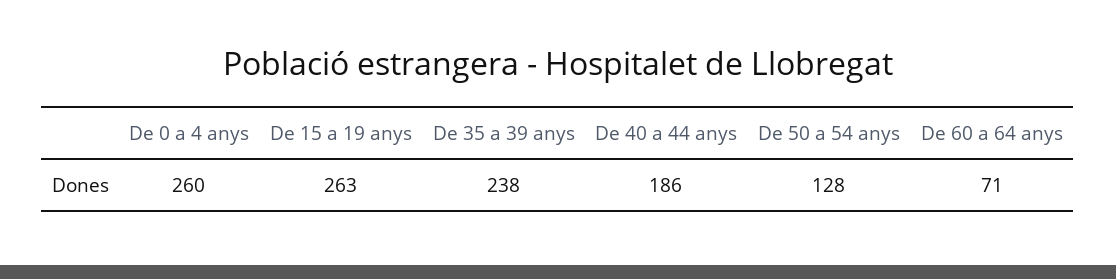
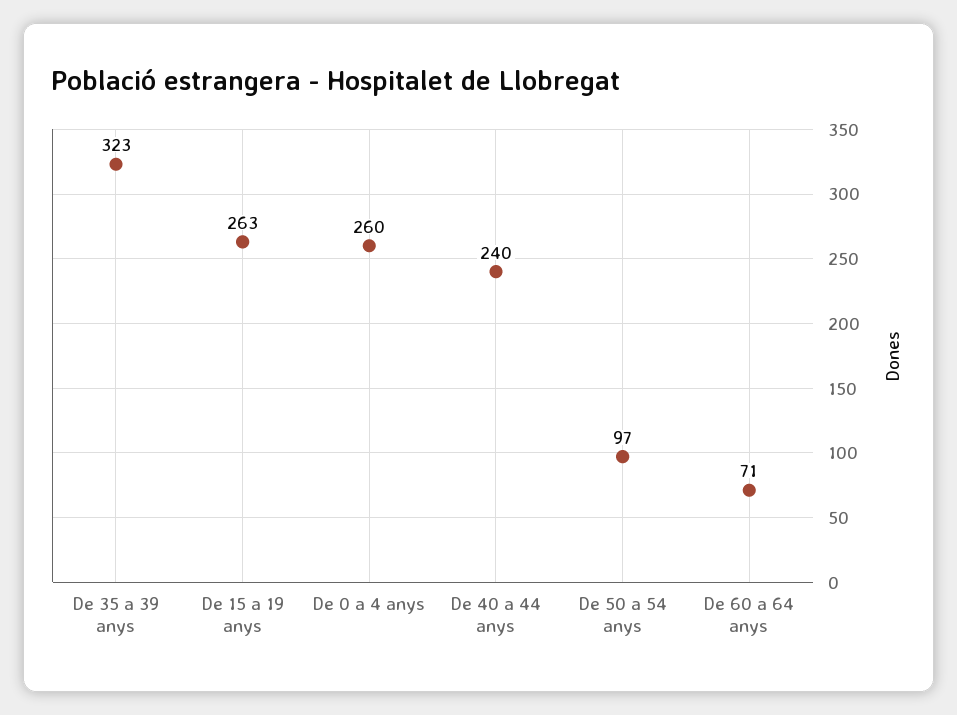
De 35 a 39 anys: 238 -> 323
De 40 a 44 anys: 186 -> 240
De 50 a 54 anys: 128 -> 97

